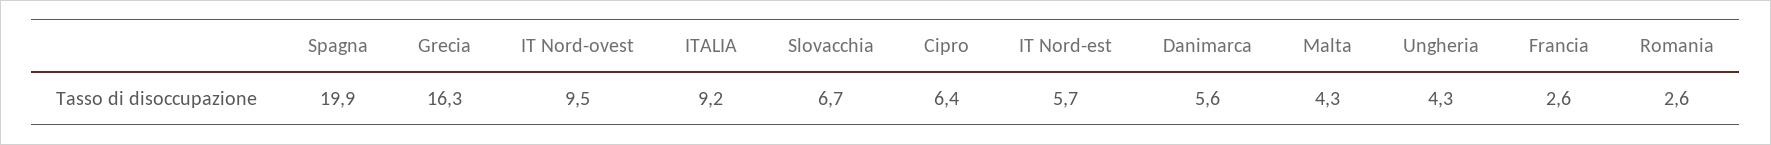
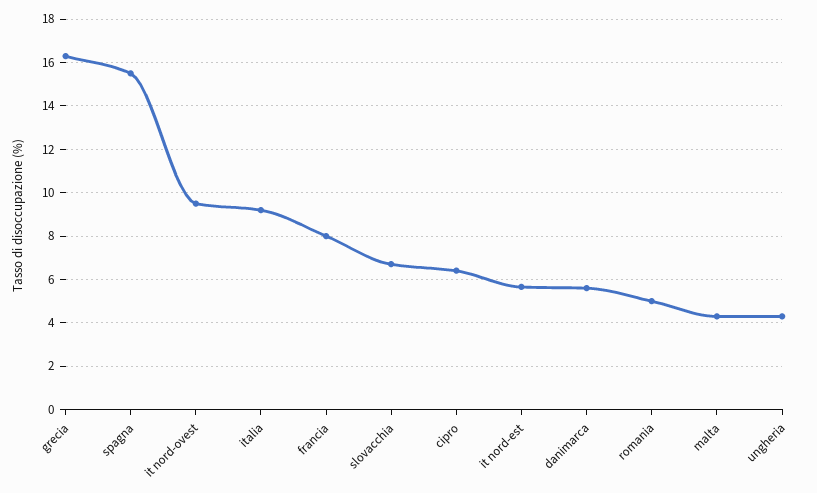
Spagna: 19.9 -> 15.5
Francia: 2.6 -> 8
Romania: 2.6 -> 5

